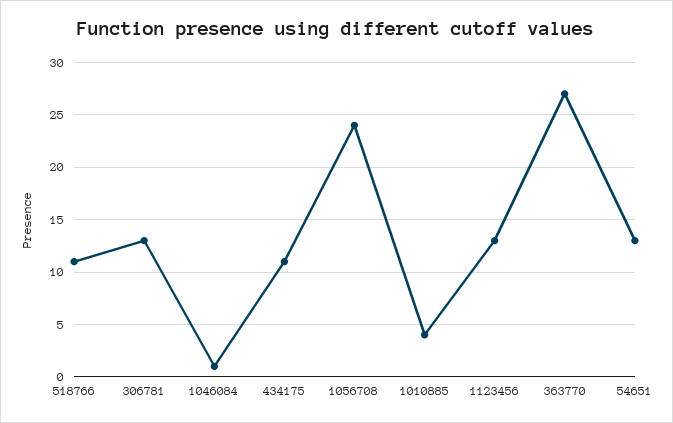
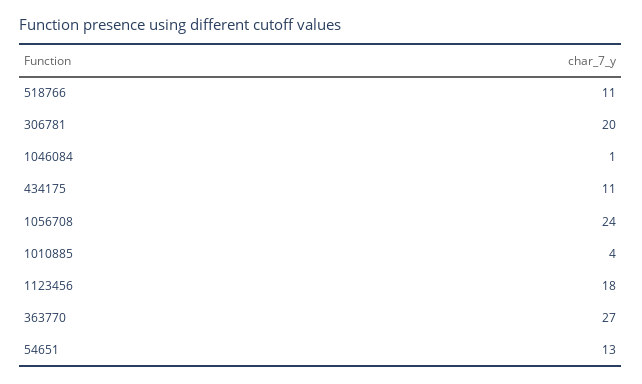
306781: 13 -> 20
1123456: 13 -> 18

